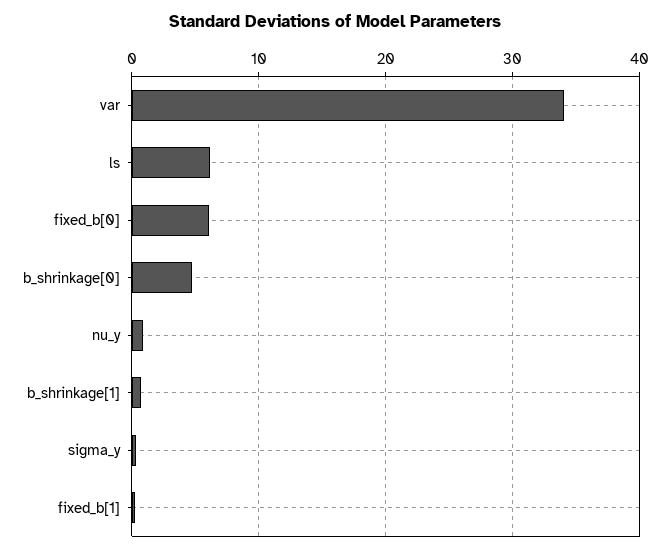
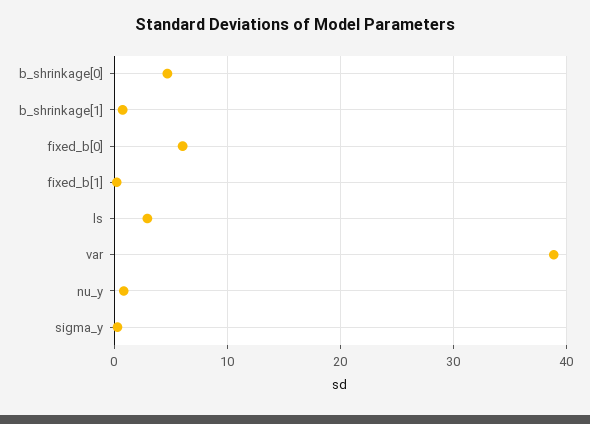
var: 34 -> 39
ls: 6 -> 3

